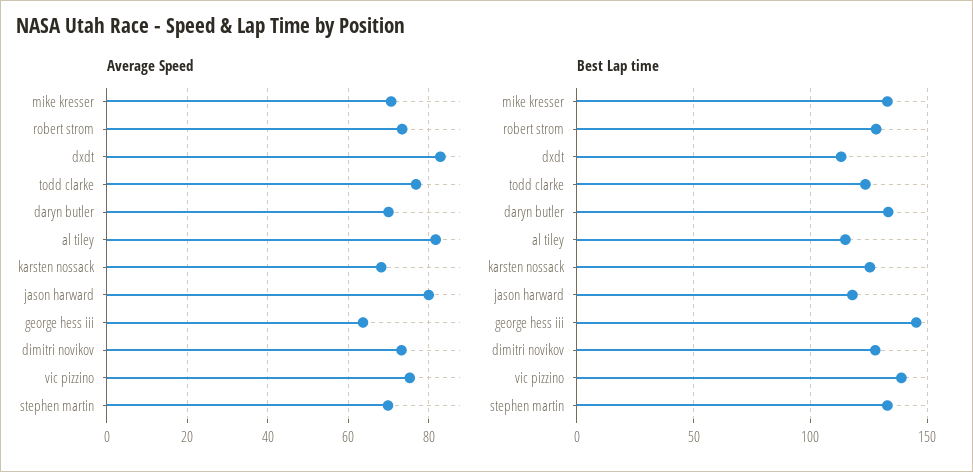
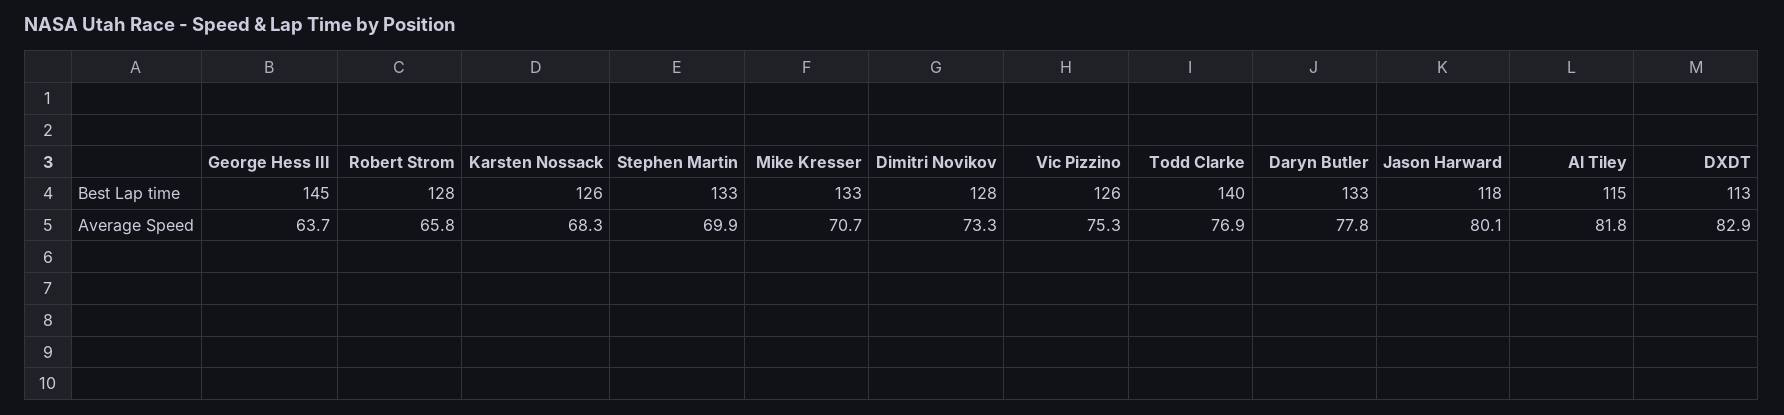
Average Speed, robert strom: 74 -> 65.8
Average Speed, daryn butler: 70 -> 77.8
Best Lap time, todd clarke: 125 -> 140
Best Lap time, vic pizzino: 140 -> 126

